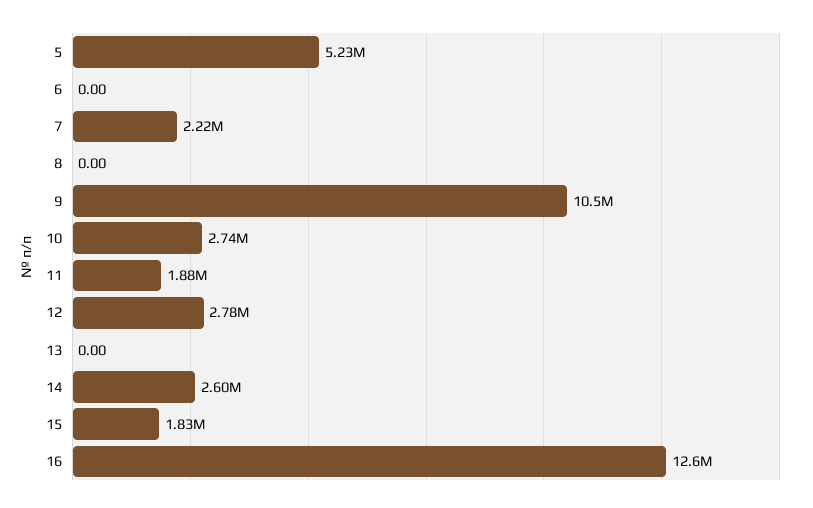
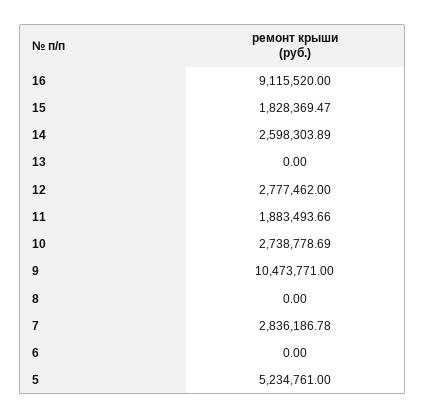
7: 2220000 -> 2836186.78
16: 12600000 -> 9115520

